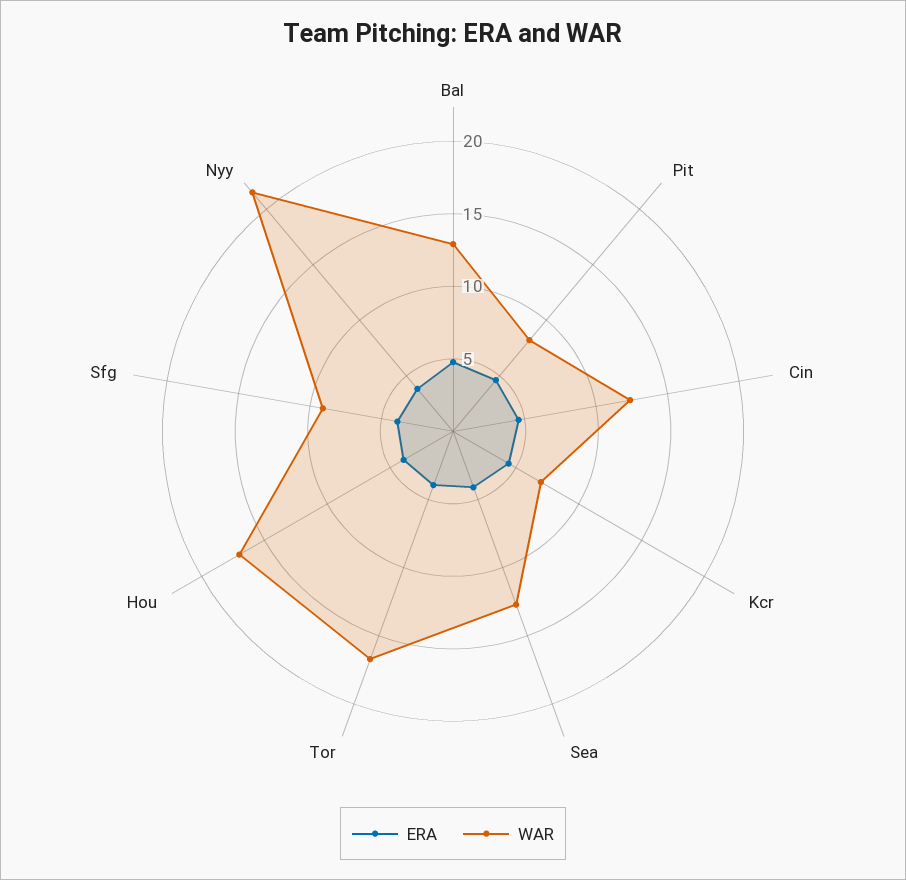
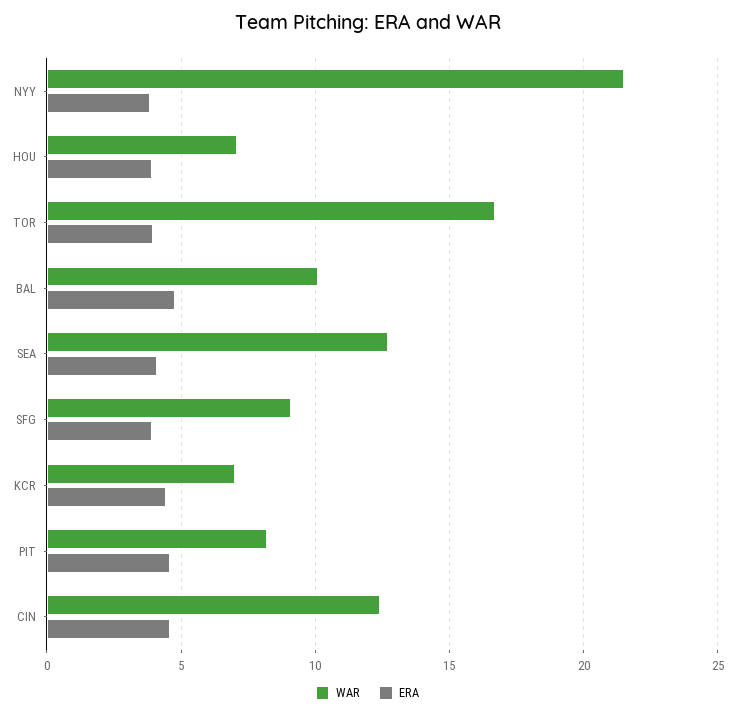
WAR, Bal: 13 -> 10
WAR, Hou: 17 -> 7

